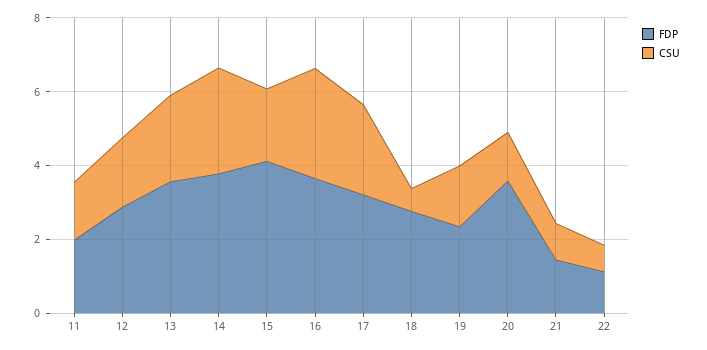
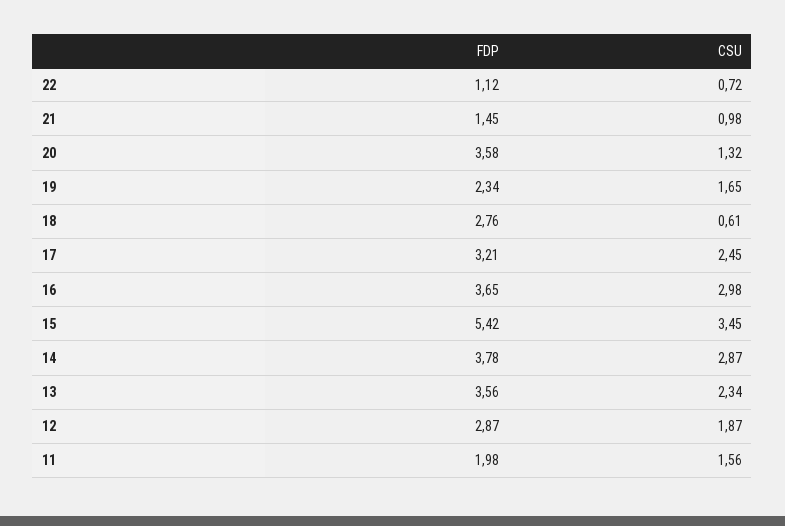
FDP, 15: 4 -> 5.42
CSU, 15: 2 -> 3.45

